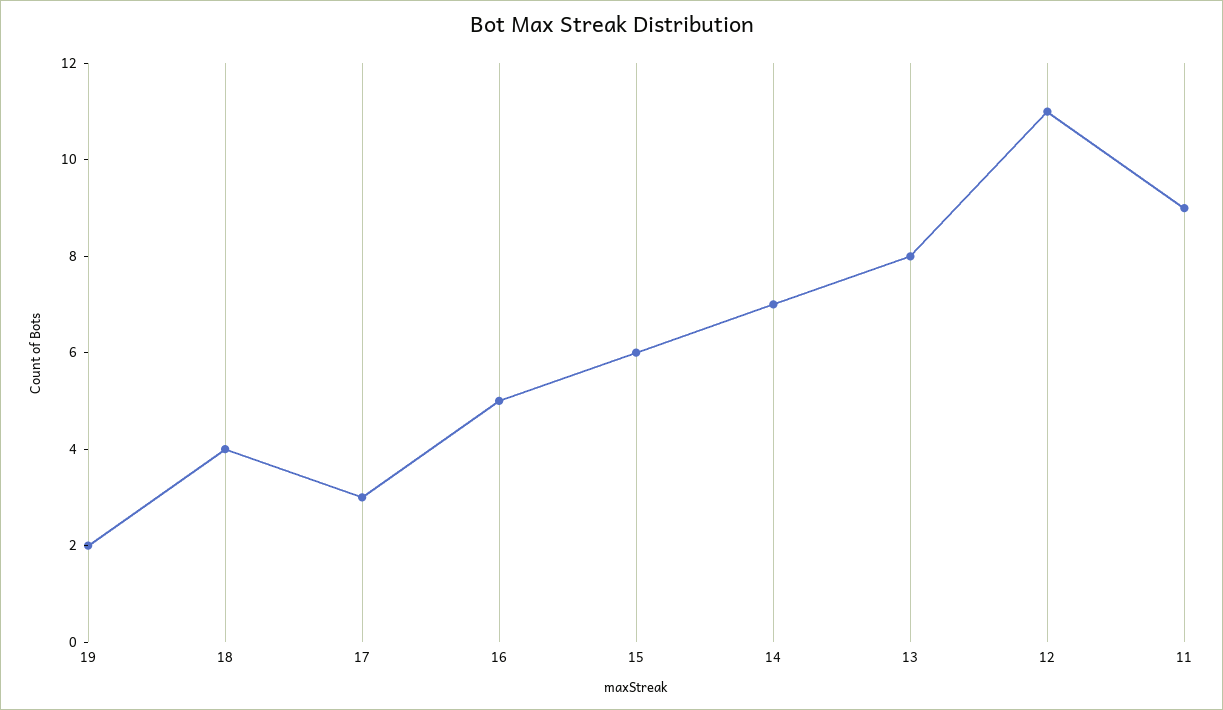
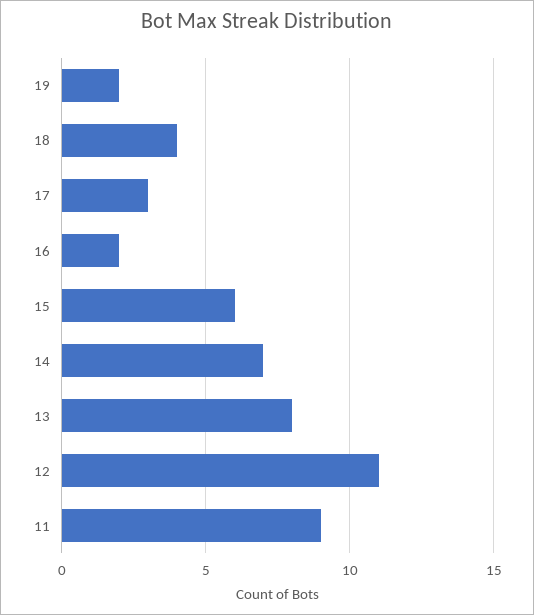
16: 5 -> 2

